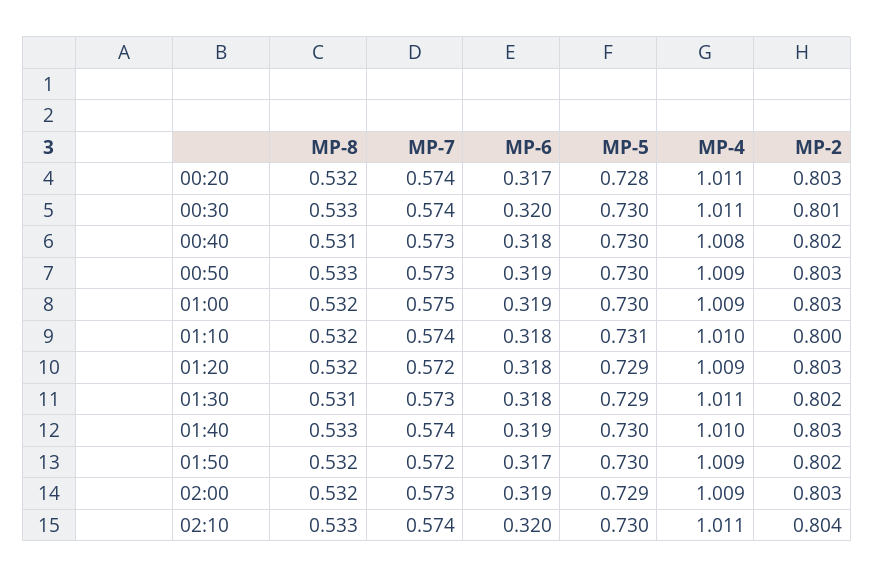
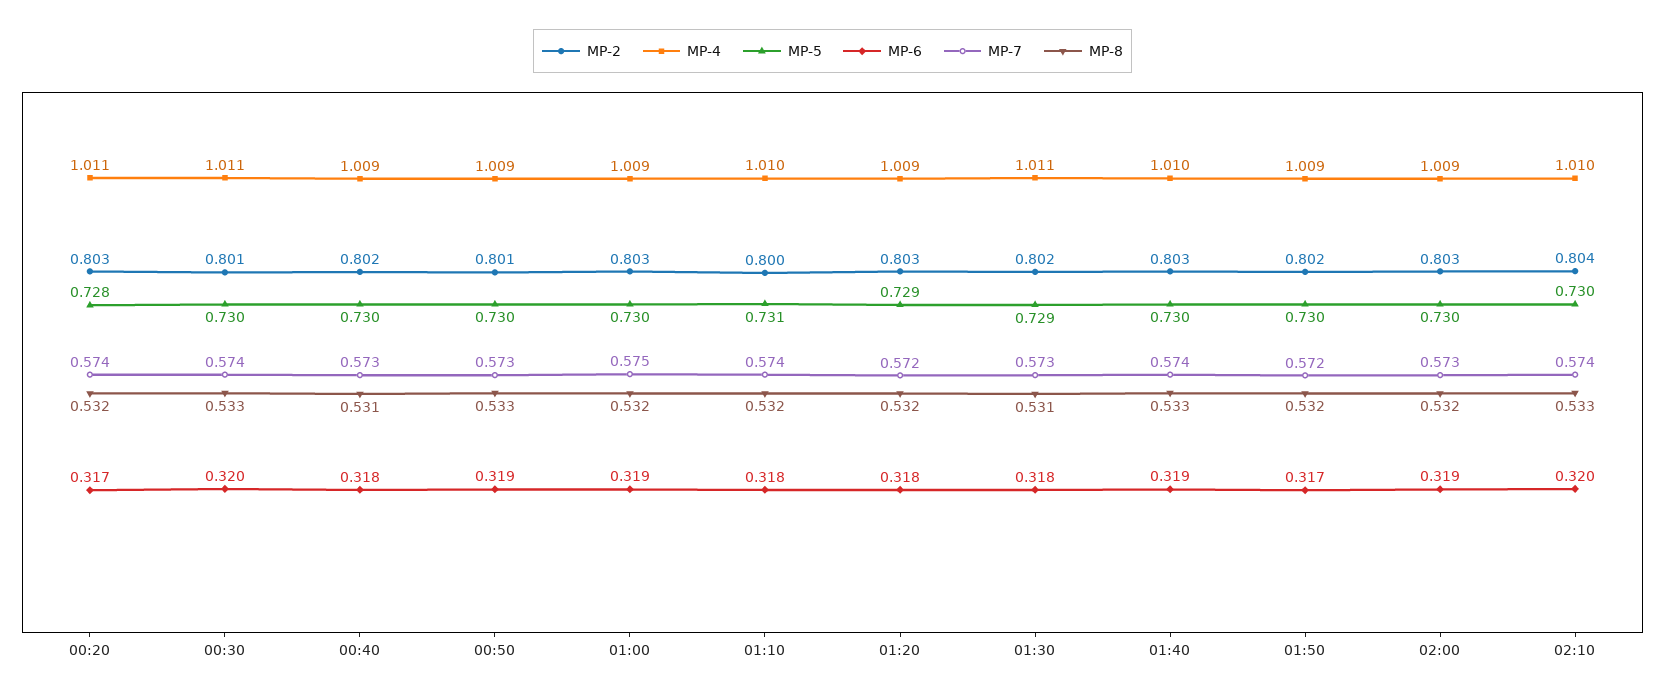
MP-4, 00:40: 1.008 -> 1.009
MP-2, 00:50: 0.803 -> 0.801
MP-5, 02:00: 0.729 -> 0.73
MP-4, 02:10: 1.011 -> 1.01

